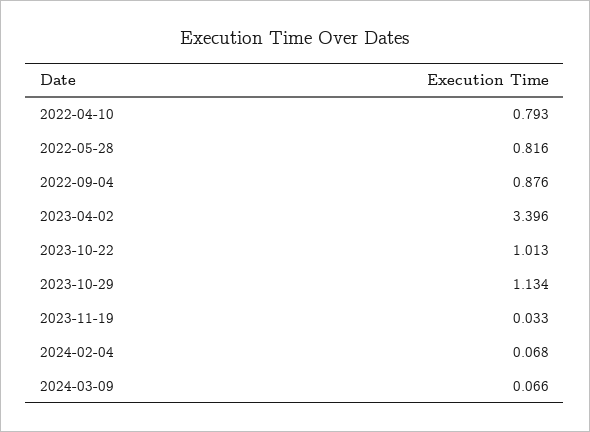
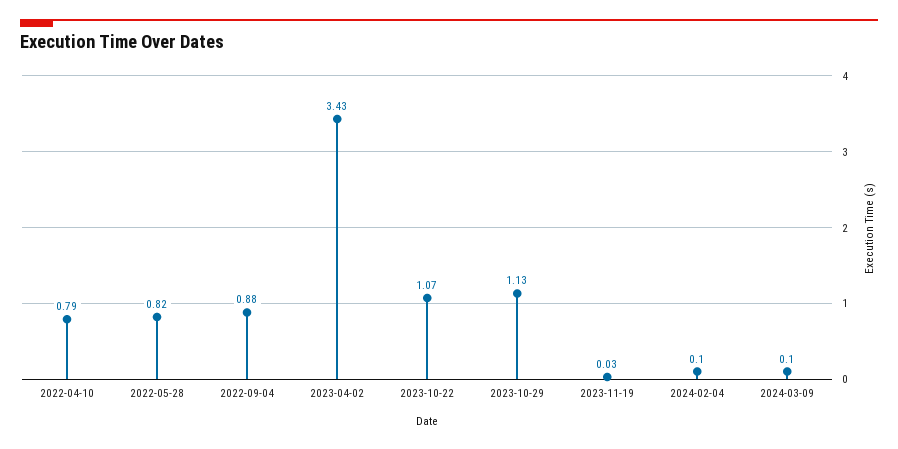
2023-04-02: 3.396 -> 3.43
2023-10-22: 1.013 -> 1.07
2024-02-04: 0.068 -> 0.1
2024-03-09: 0.066 -> 0.1

